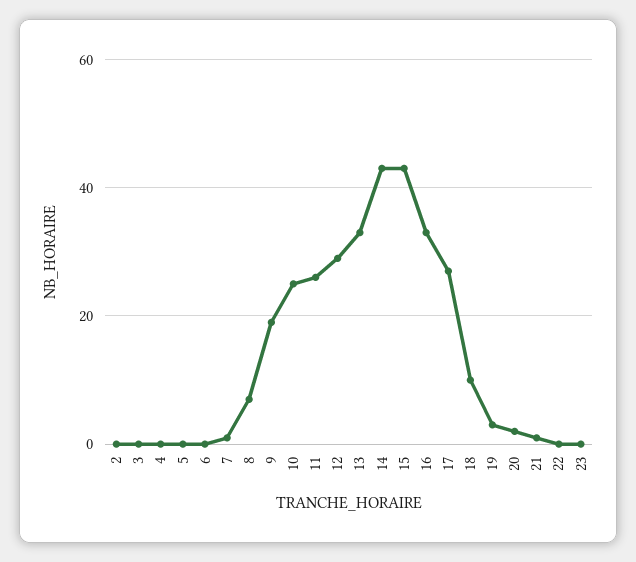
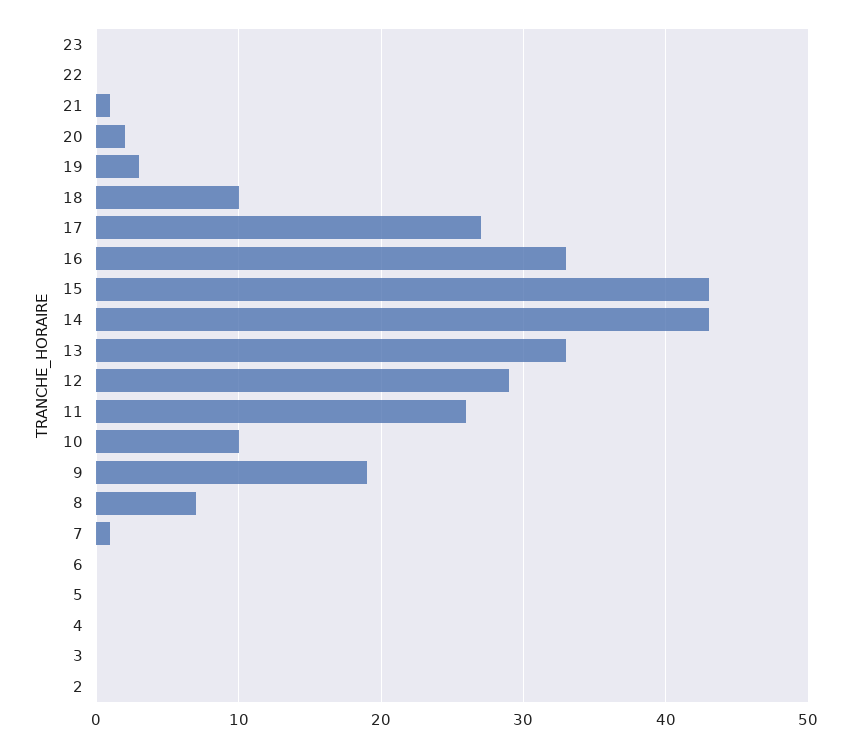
10: 25 -> 10

